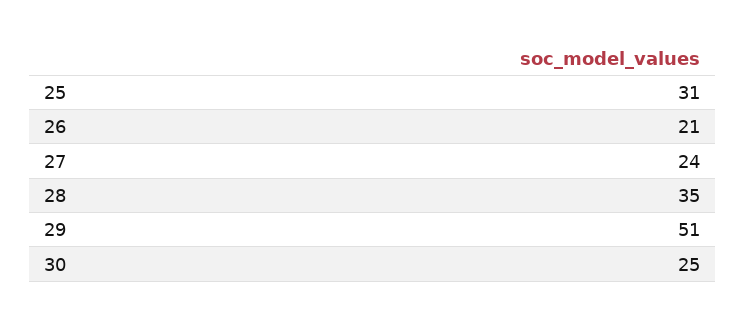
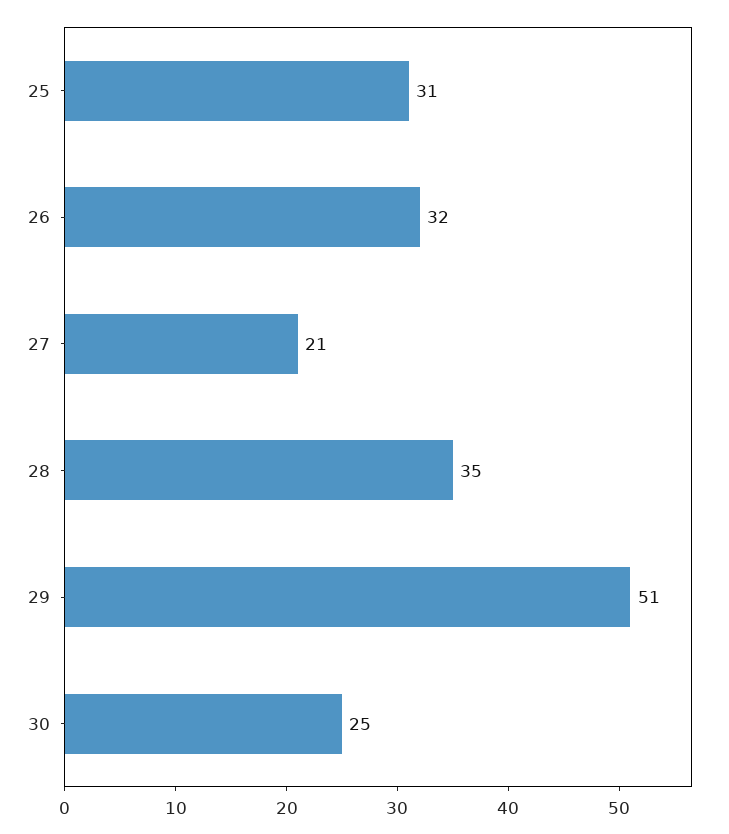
26: 21 -> 32
27: 24 -> 21

